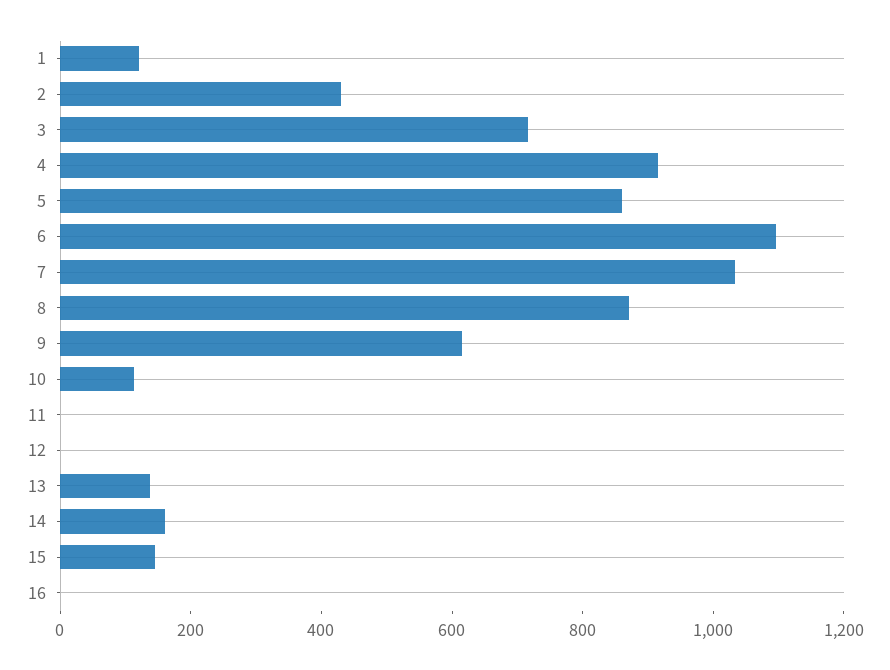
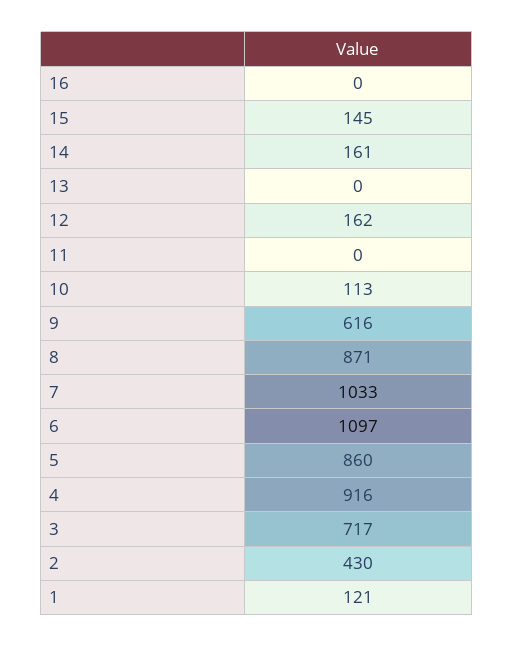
12: 0 -> 162
13: 150 -> 0

